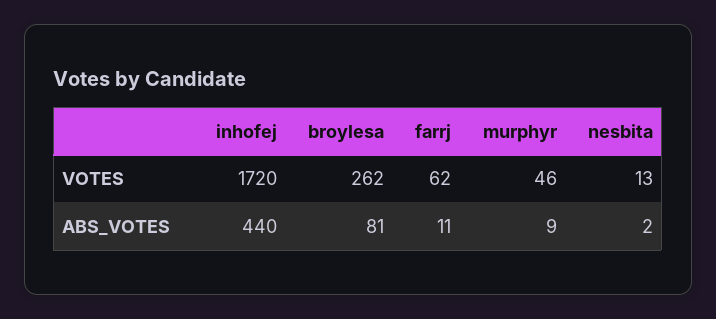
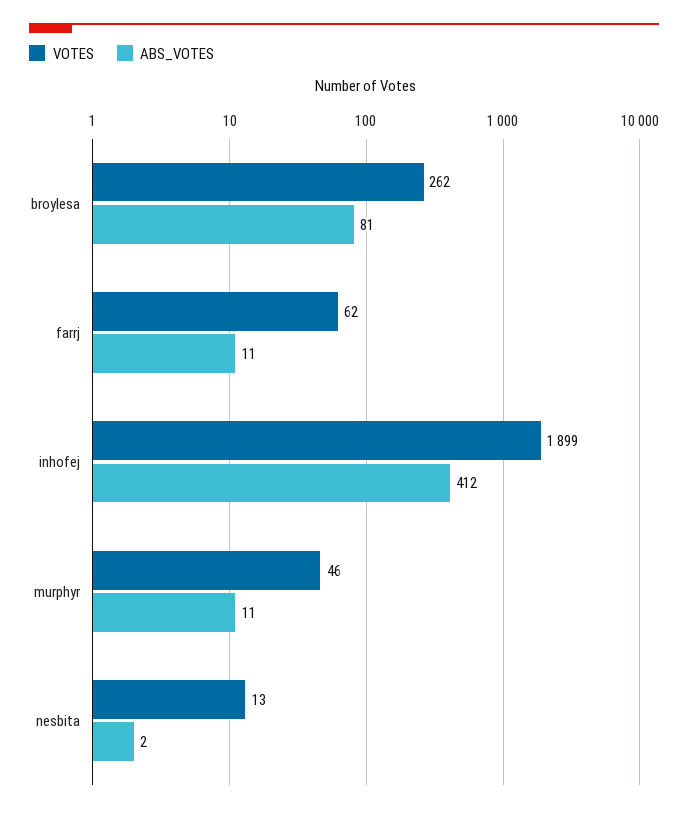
VOTES, inhofej: 1720 -> 1899
ABS_VOTES, inhofej: 440 -> 412
ABS_VOTES, murphyr: 9 -> 11

